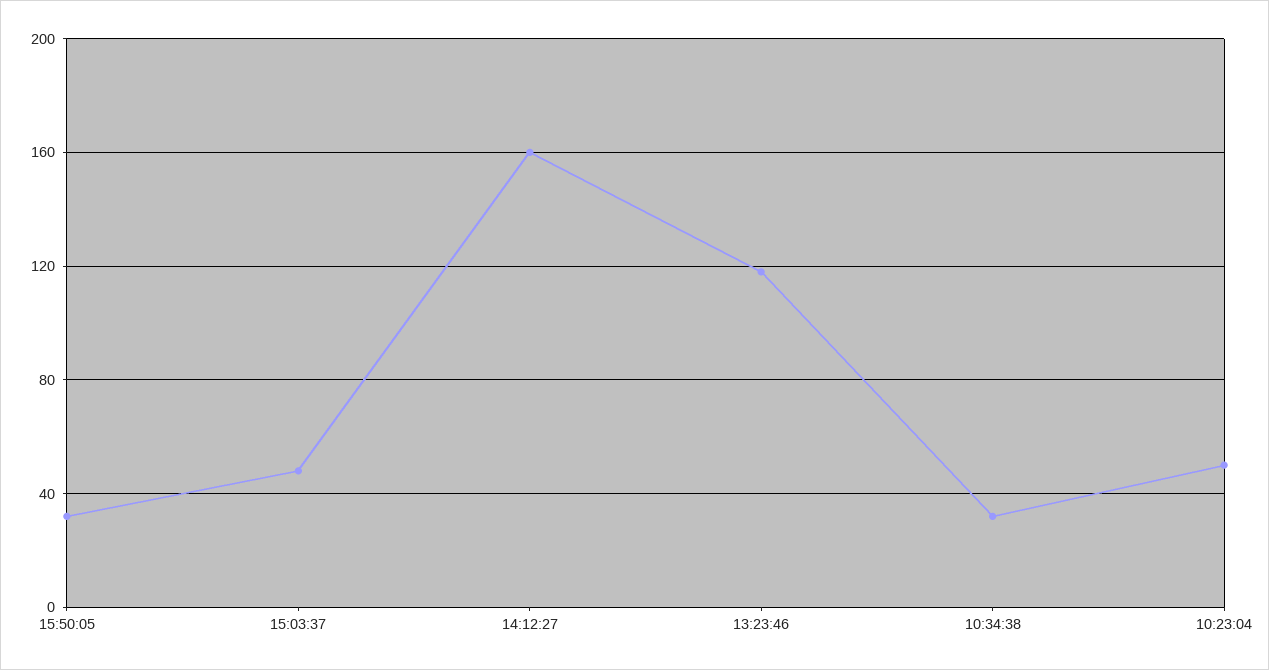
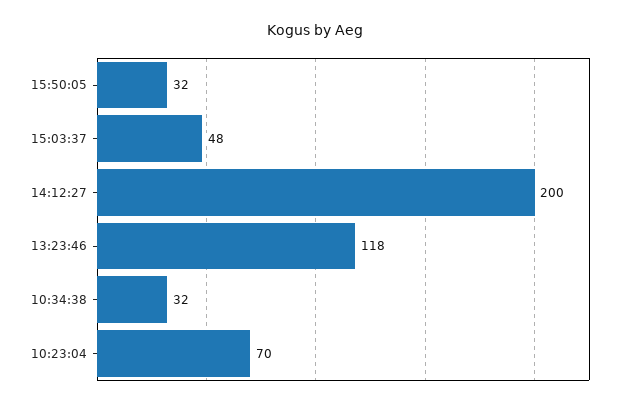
14:12:27: 160 -> 200
10:23:04: 50 -> 70

